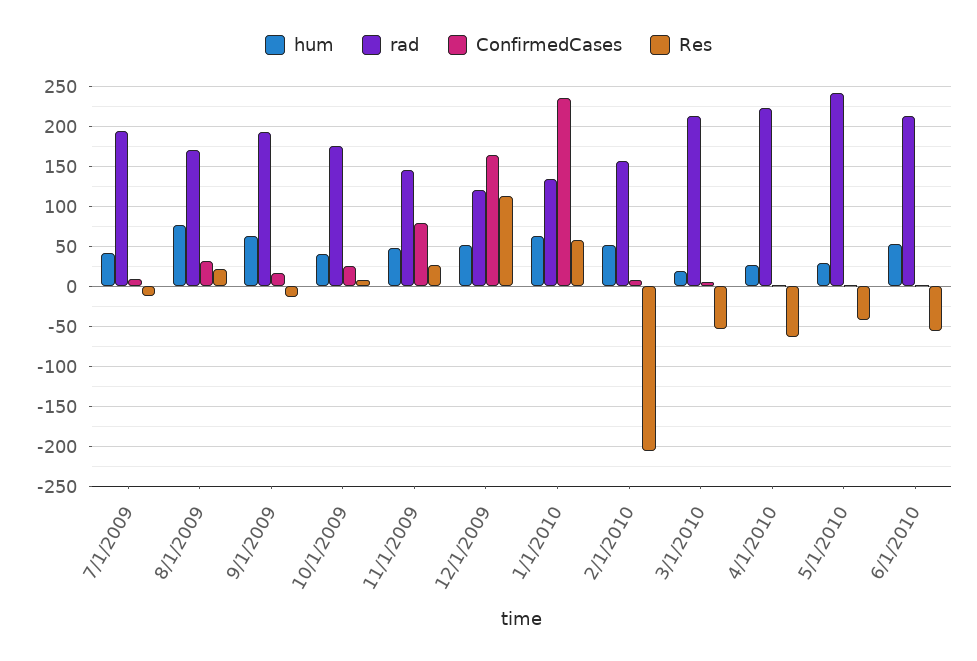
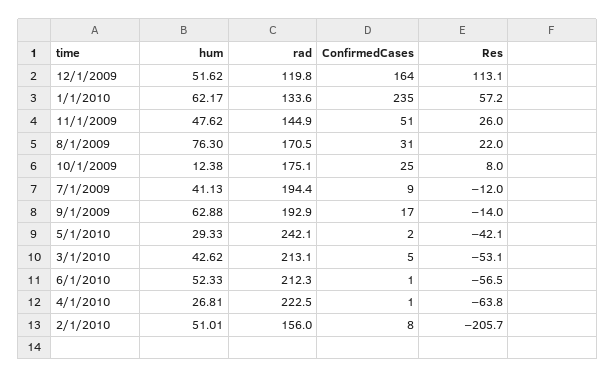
hum, 10/1/2009: 40 -> 12.38
ConfirmedCases, 11/1/2009: 80 -> 51
hum, 3/1/2010: 20 -> 42.62

